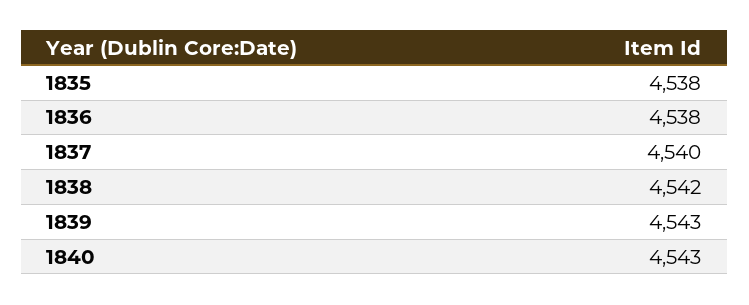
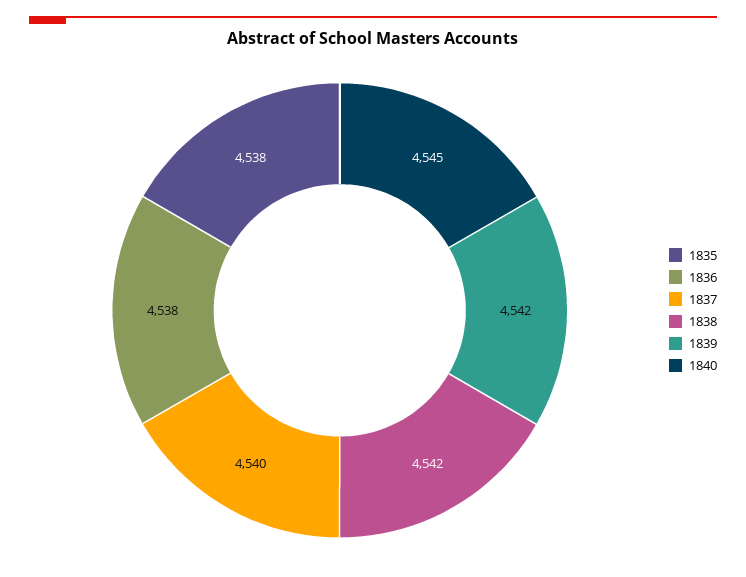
1839: 4543 -> 4542
1840: 4543 -> 4545

